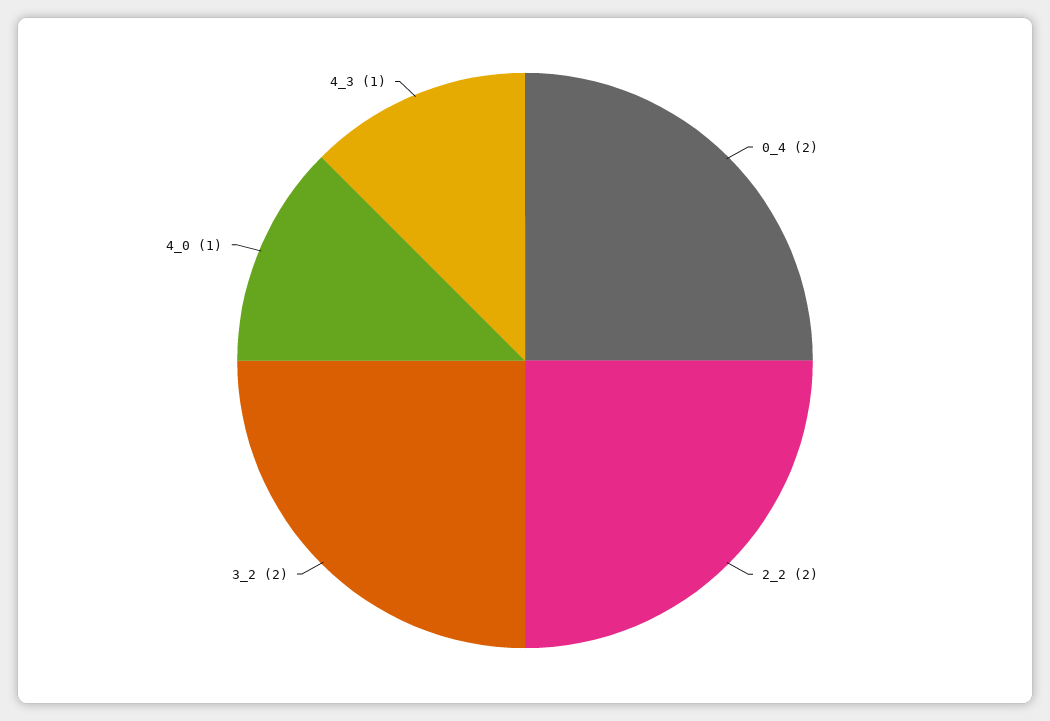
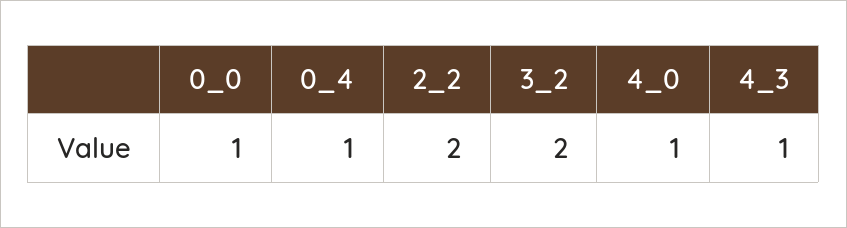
0_4: 2 -> 1
0_0: none -> 1

